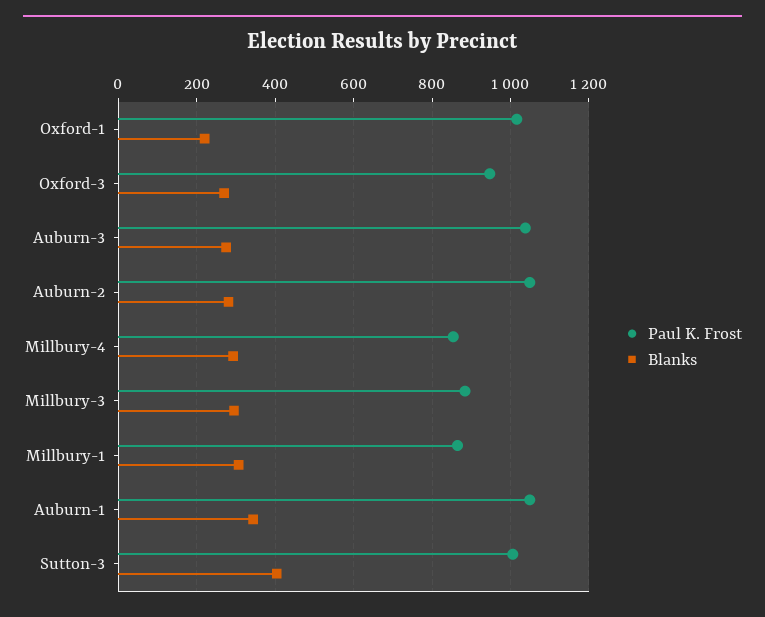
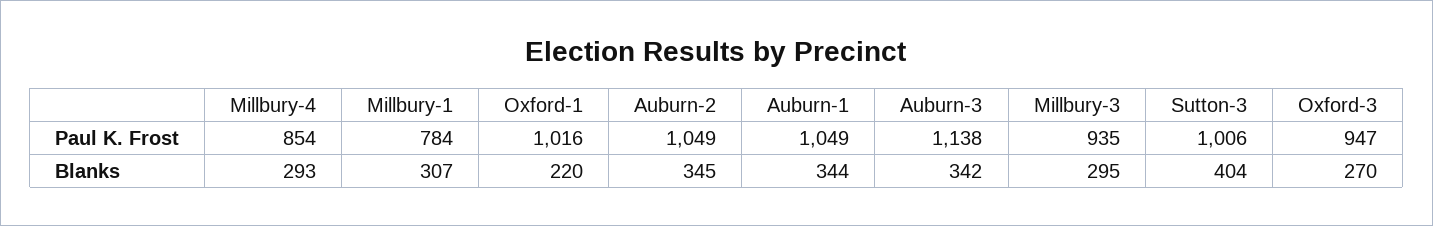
Paul K. Frost, Auburn-3: 1040 -> 1138
Blanks, Auburn-3: 280 -> 342
Blanks, Auburn-2: 280 -> 345
Paul K. Frost, Millbury-3: 880 -> 935
Paul K. Frost, Millbury-1: 860 -> 784

